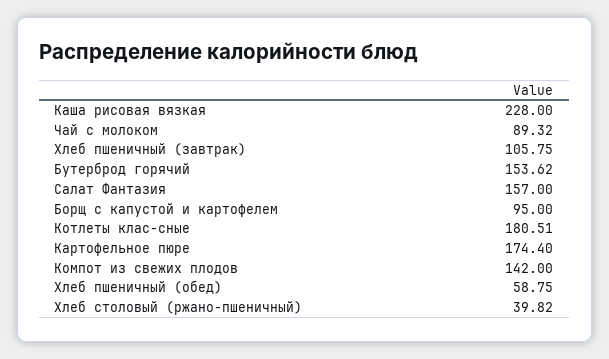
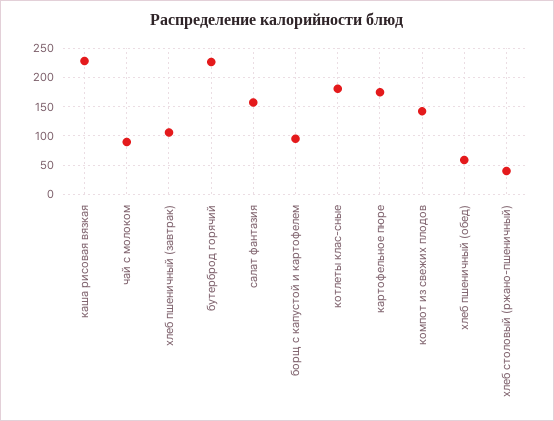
Бутерброд горячий: 153.62 -> 225

